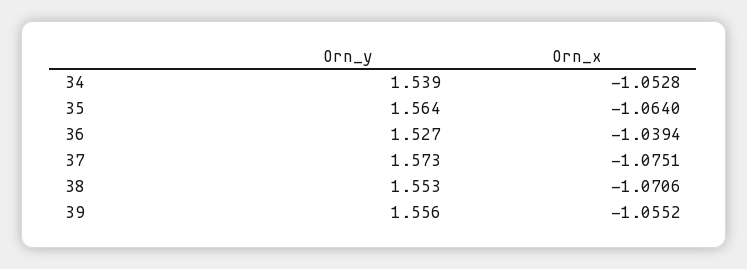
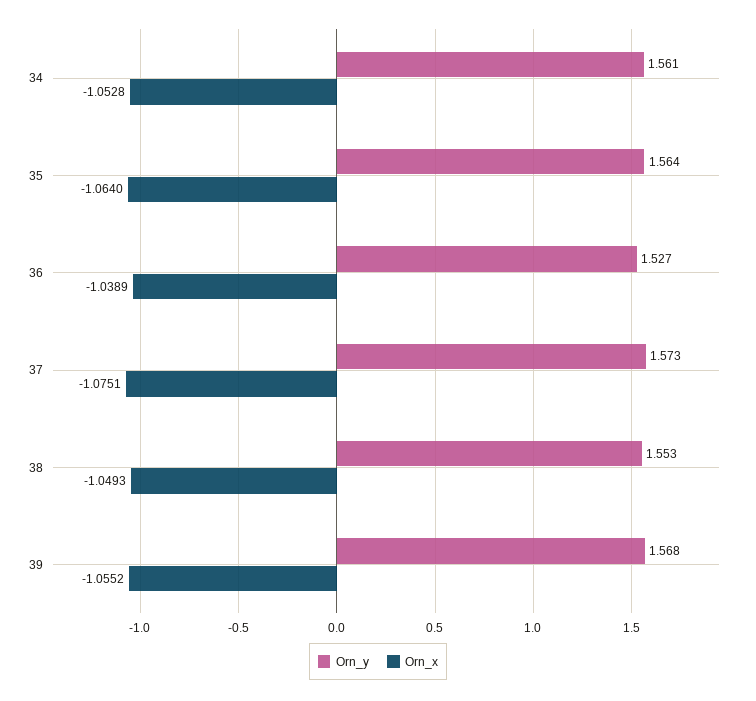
Orn_y, 34: 1.539 -> 1.561
Orn_x, 36: -1.0394 -> -1.0389
Orn_x, 38: -1.0706 -> -1.0493
Orn_y, 39: 1.556 -> 1.568

